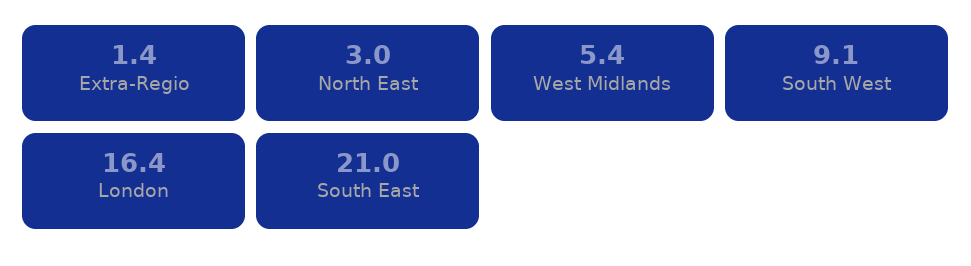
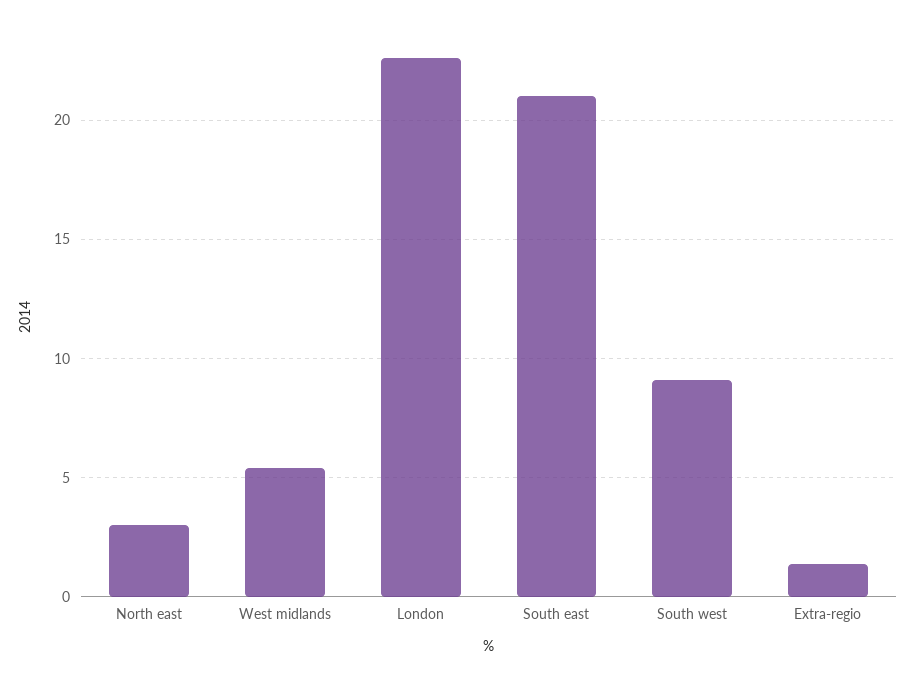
London: 16.4 -> 22.5

